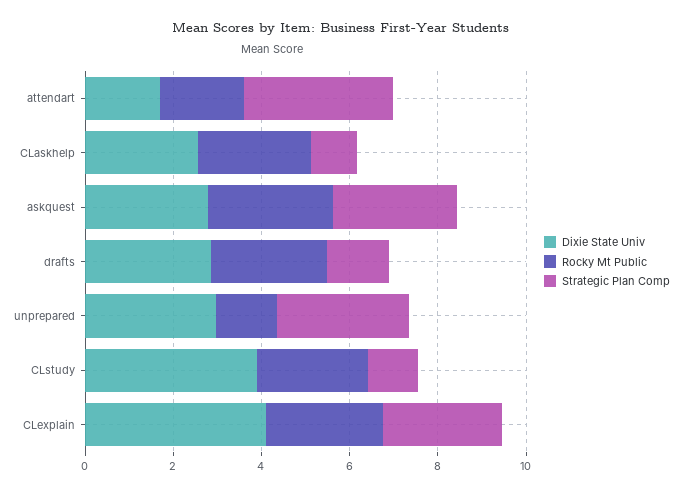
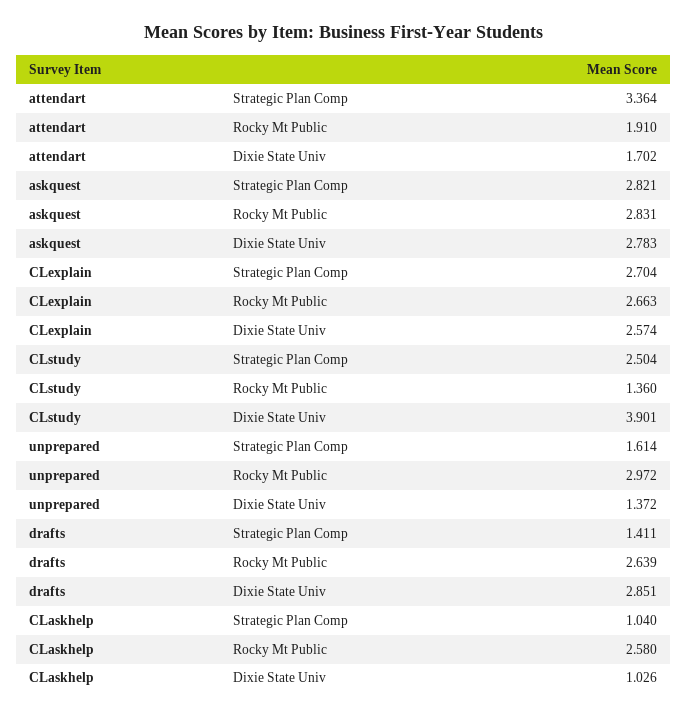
Dixie State Univ, CLaskhelp: 2.5 -> 1.026
Dixie State Univ, unprepared: 3 -> 1.372
Rocky Mt Public, unprepared: 1.5 -> 2.972
Strategic Plan Comp, unprepared: 3 -> 1.614
Rocky Mt Public, CLstudy: 2.5 -> 1.36
Strategic Plan Comp, CLstudy: 1 -> 2.504
Dixie State Univ, CLexplain: 4 -> 2.574

